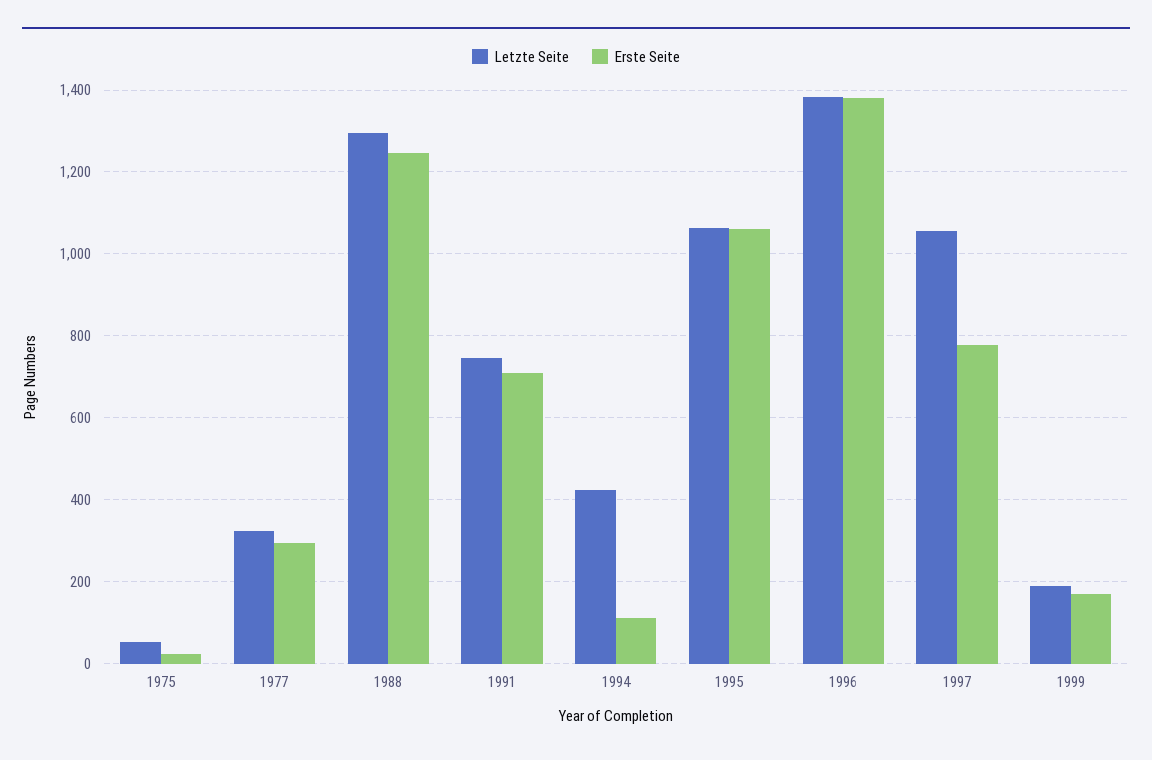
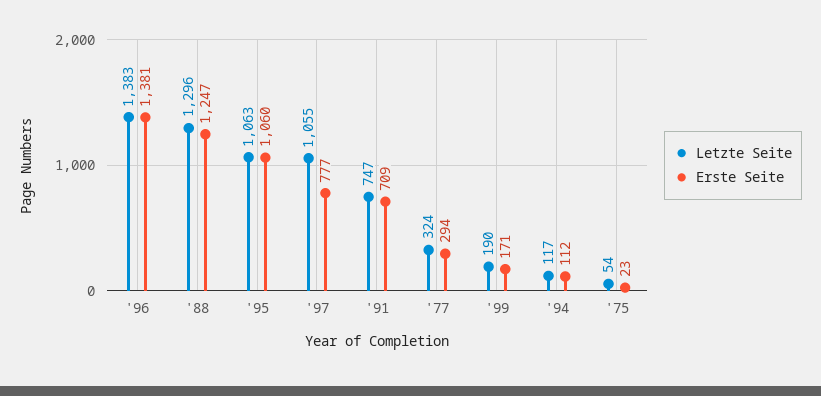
Letzte Seite, 1994: 420 -> 117

